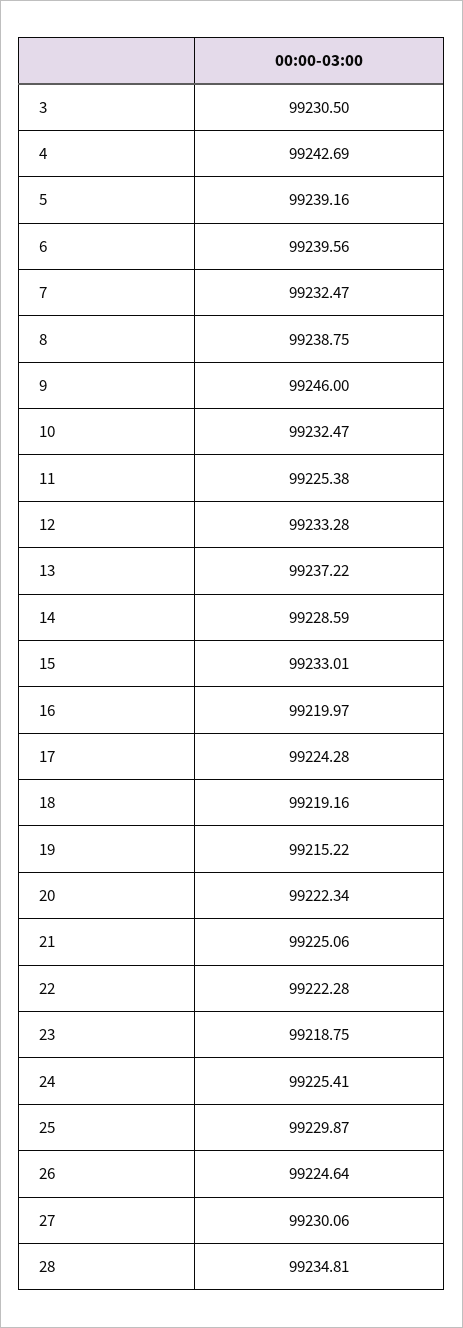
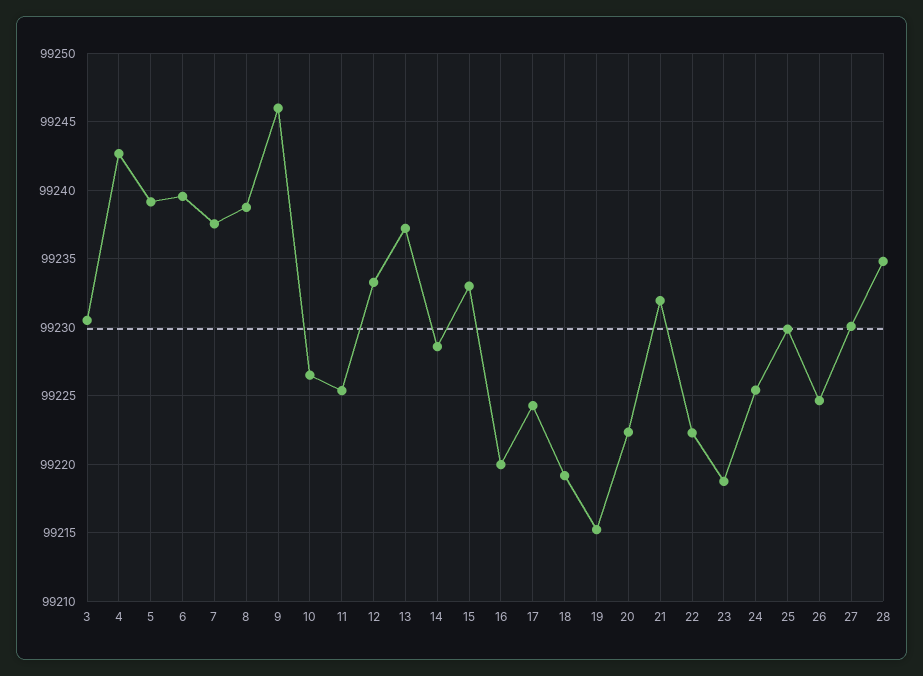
7: 99232.47 -> 99237.5
10: 99232.47 -> 99226.5
21: 99225.06 -> 99232

